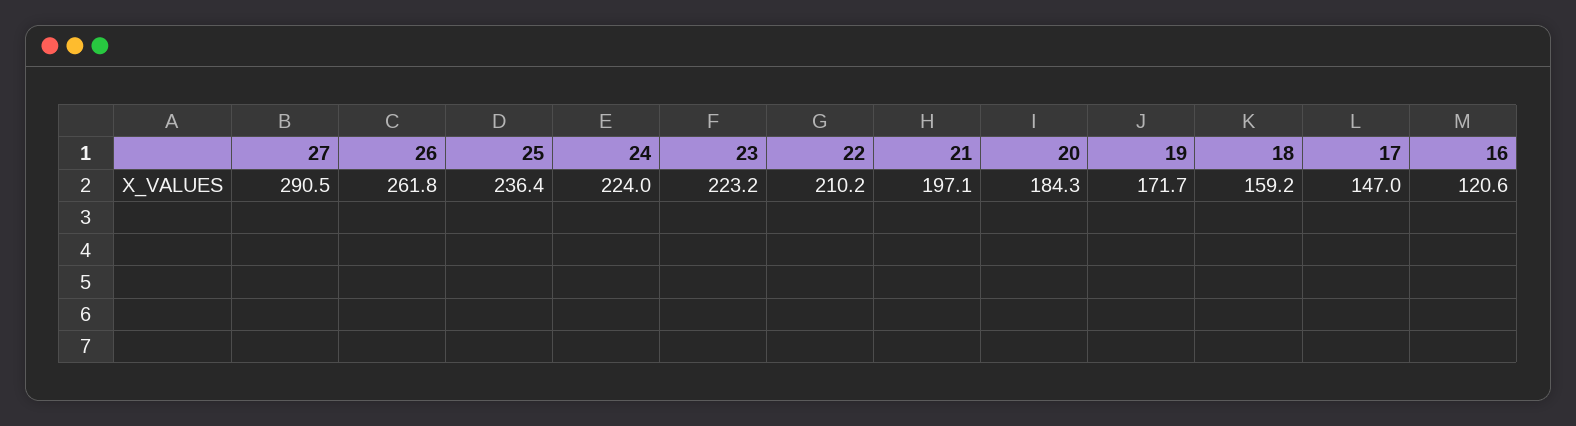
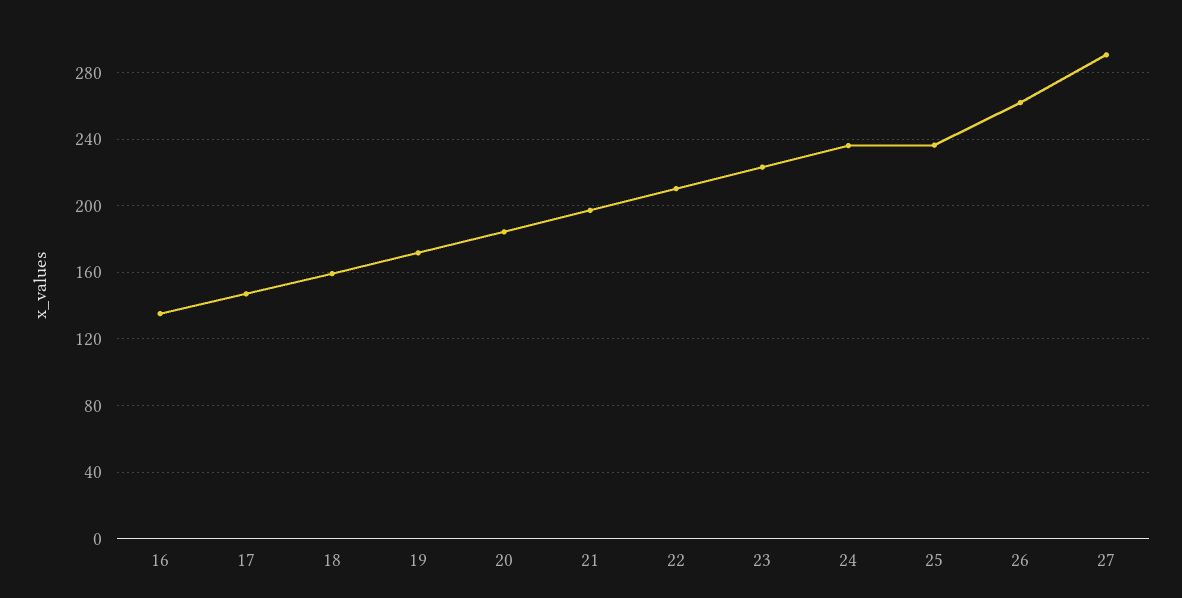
24: 224 -> 235
16: 120.6 -> 135

